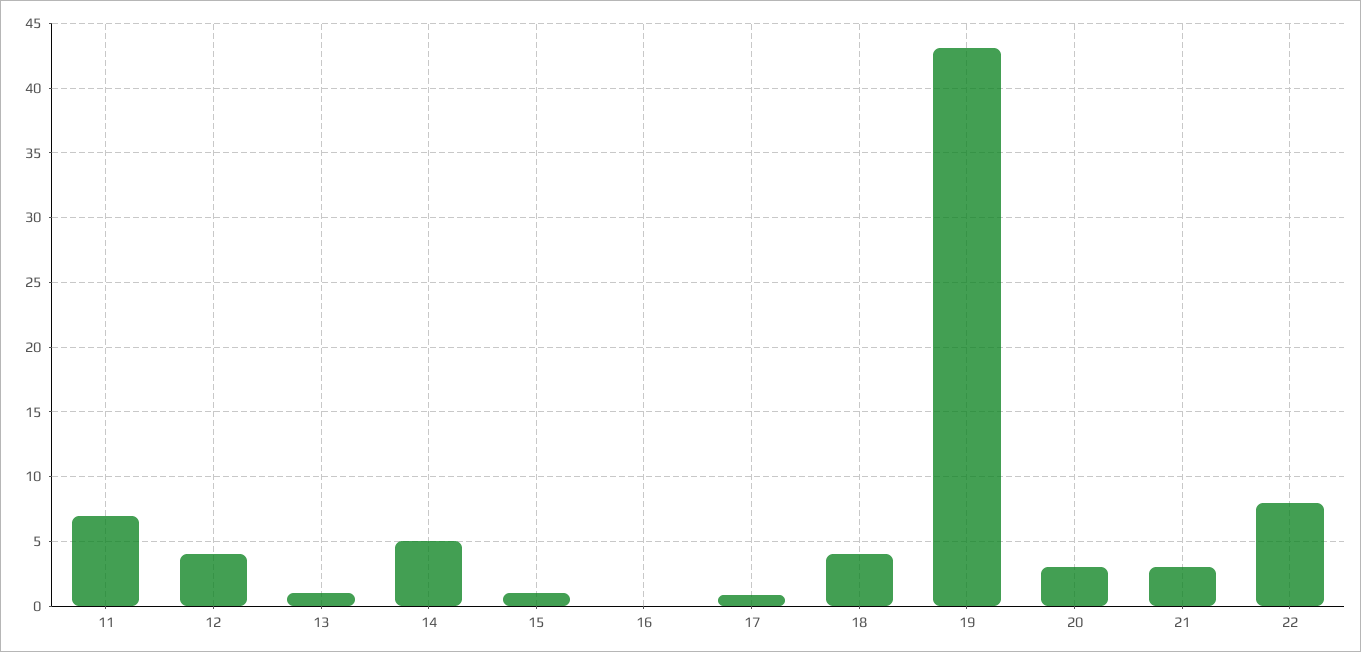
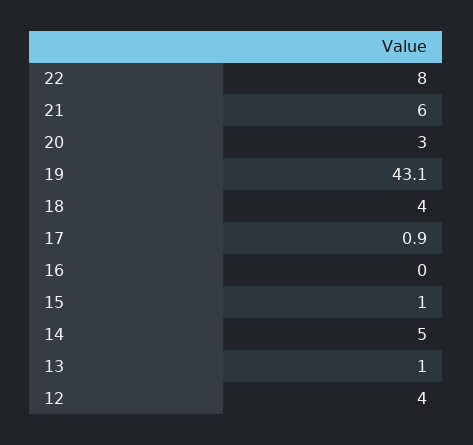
11: 7 -> none
21: 3 -> 6

